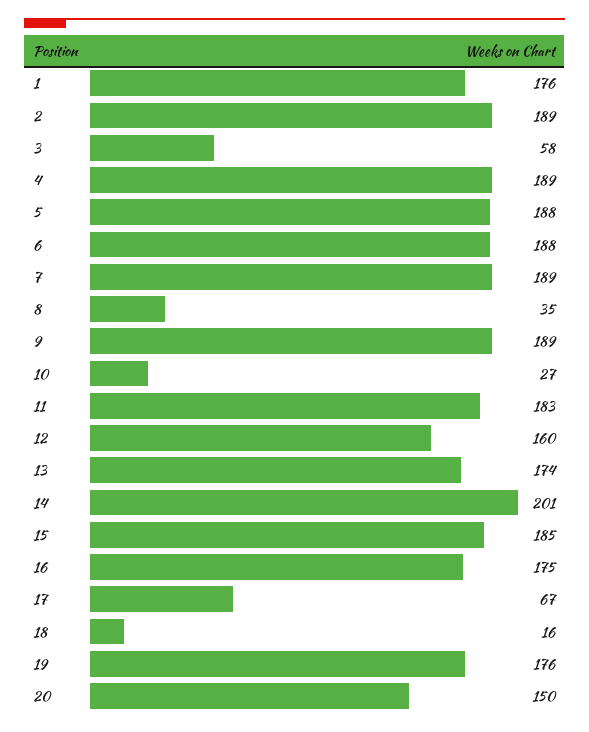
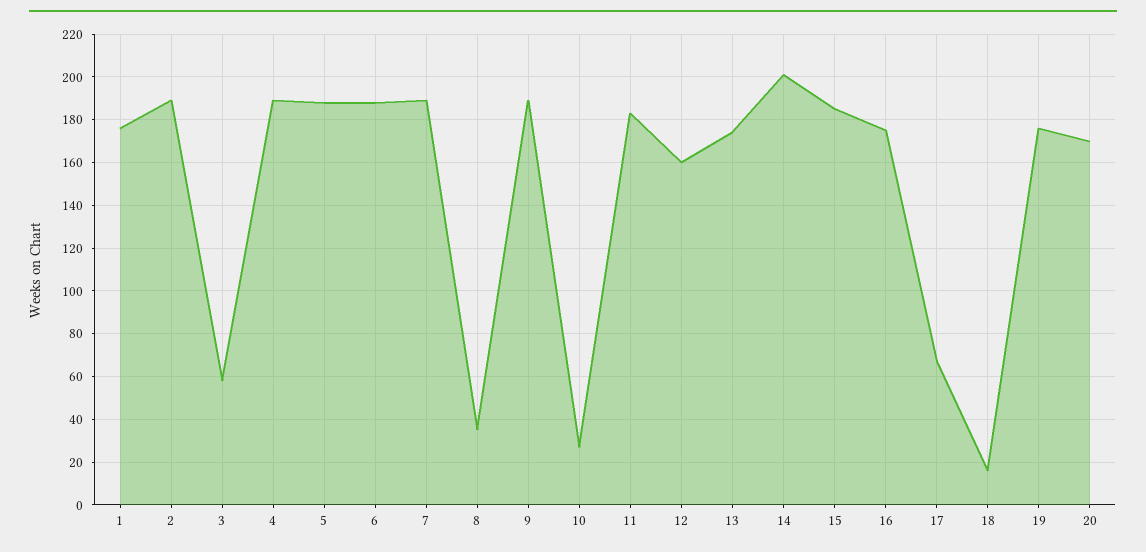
20: 150 -> 170

